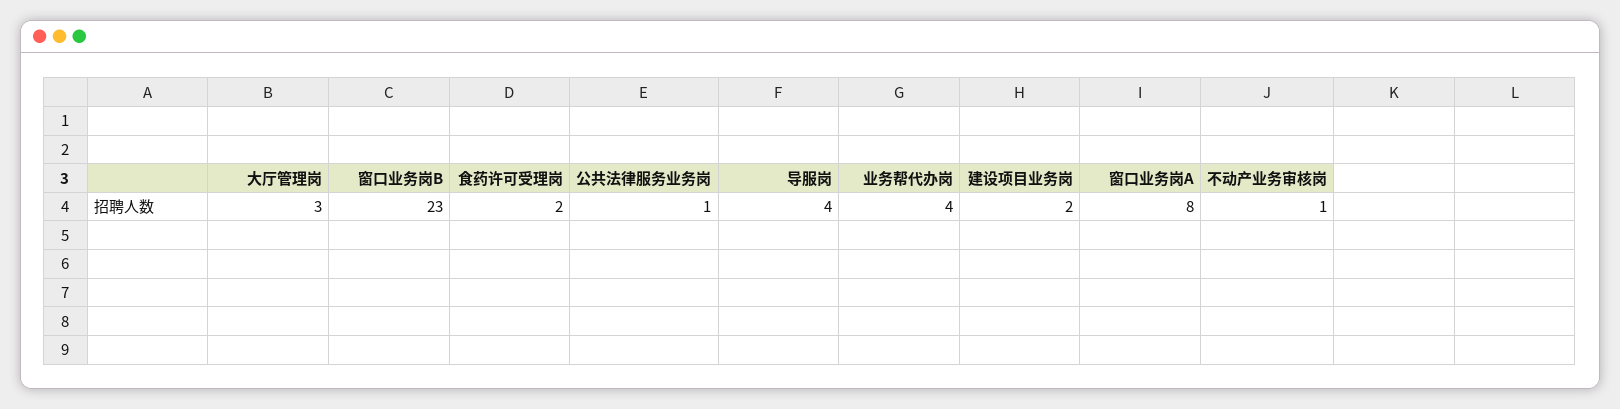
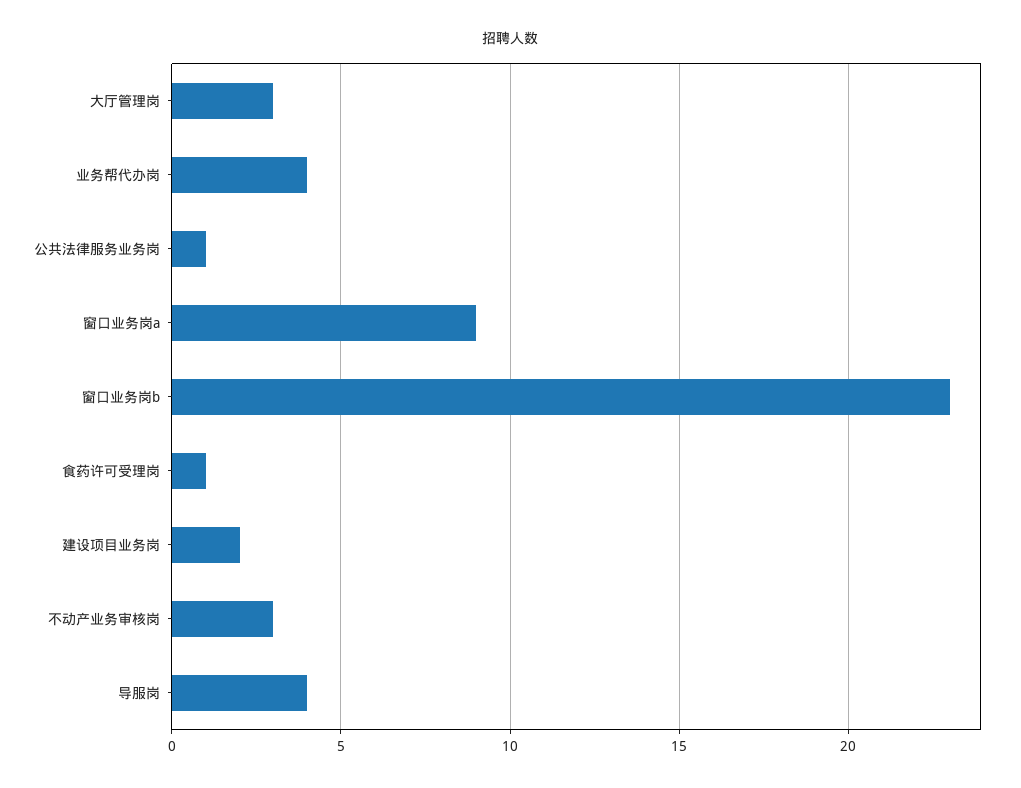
食药许可受理岗: 2 -> 1
窗口业务岗A: 8 -> 9
不动产业务审核岗: 1 -> 3

